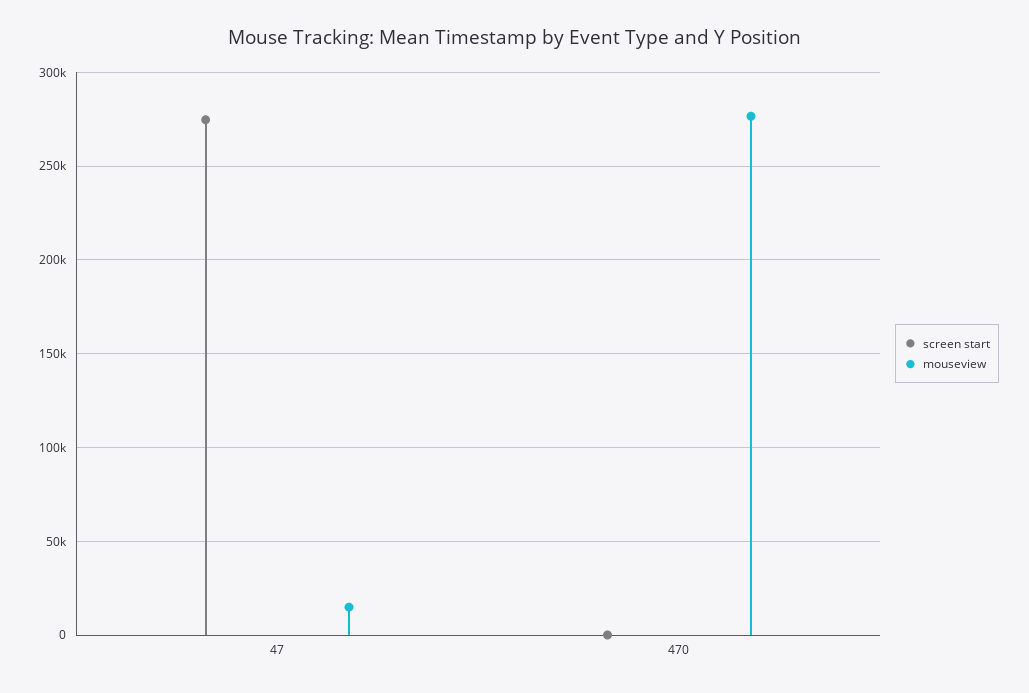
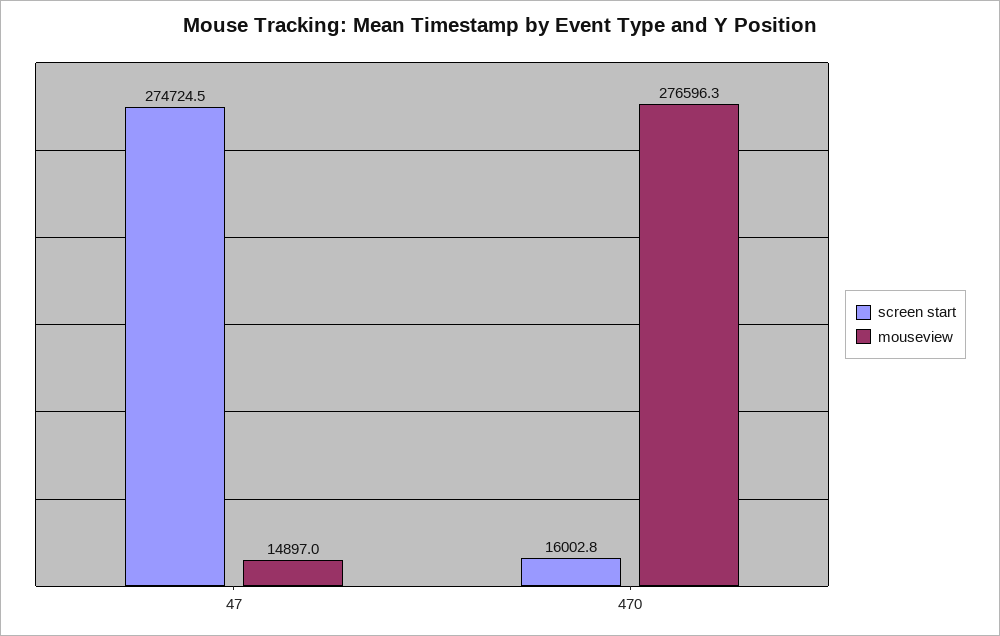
screen start, 470: 0 -> 16002.8

